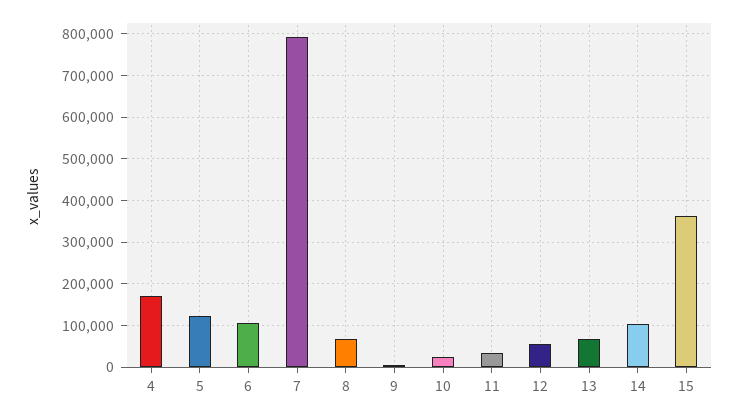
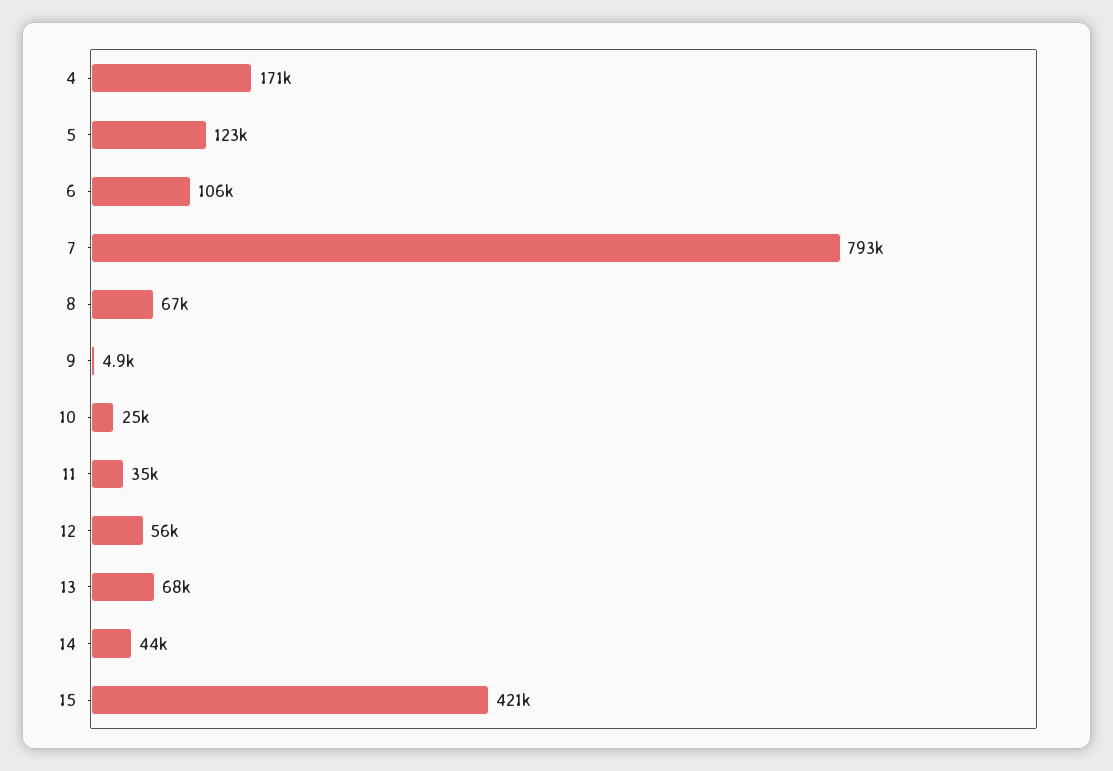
14: 100000 -> 44000
15: 360000 -> 421000

